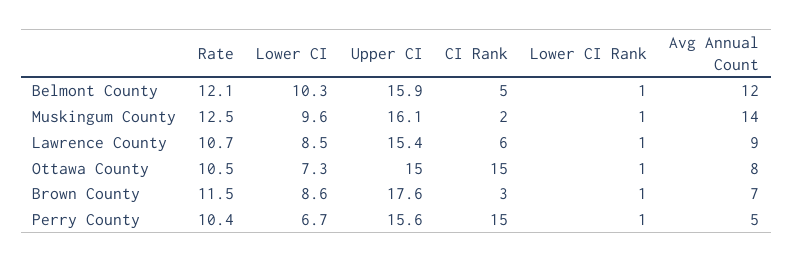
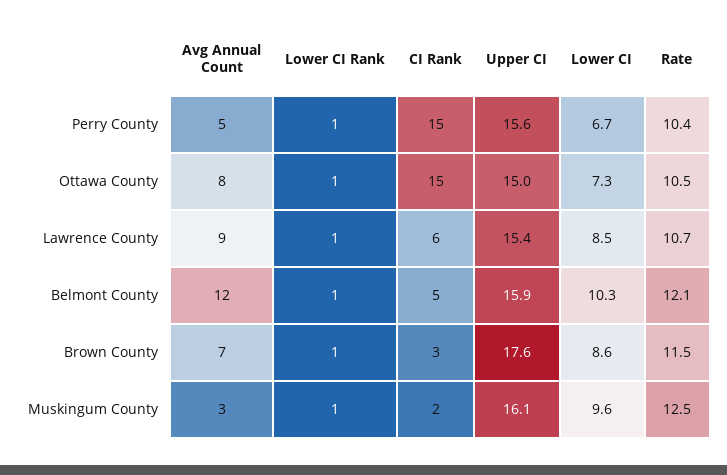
Avg Annual Count, Muskingum County: 14 -> 3

